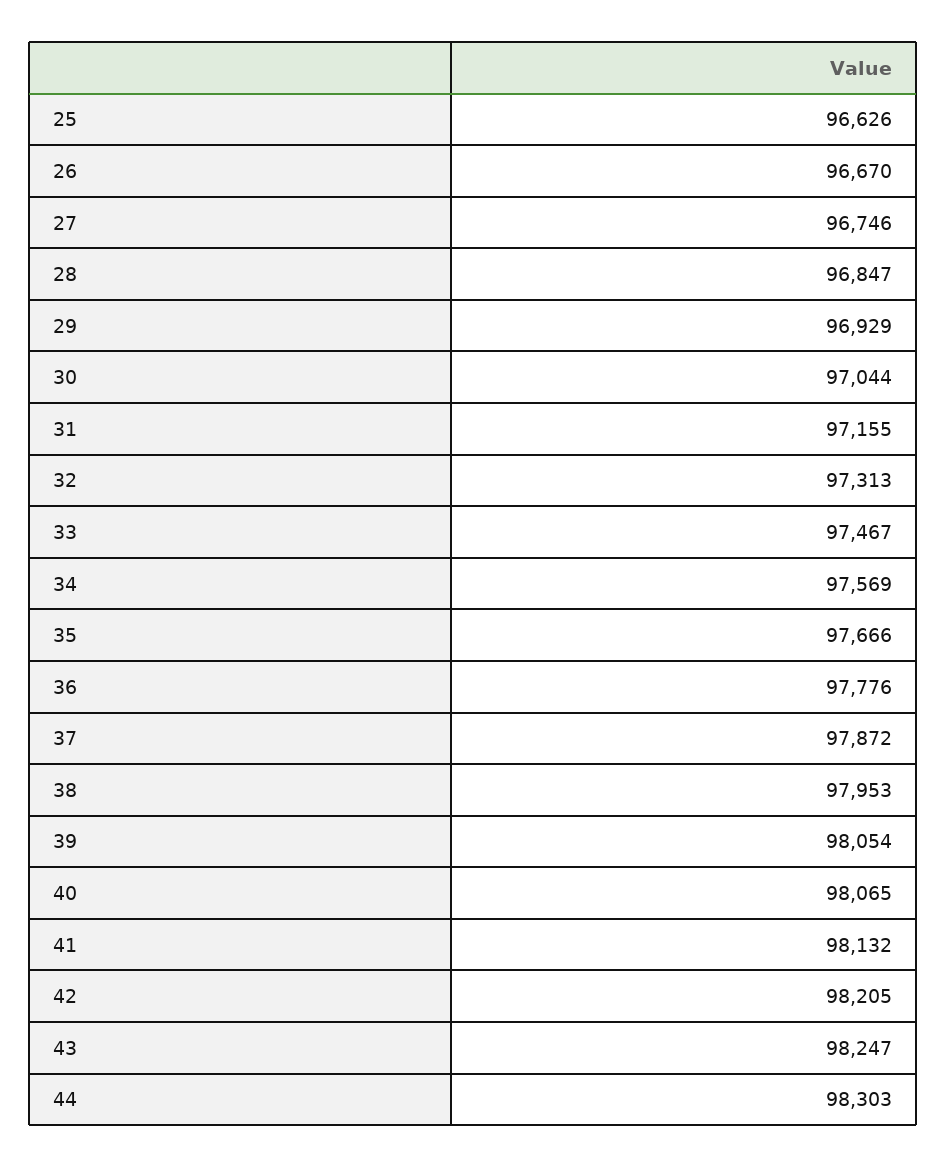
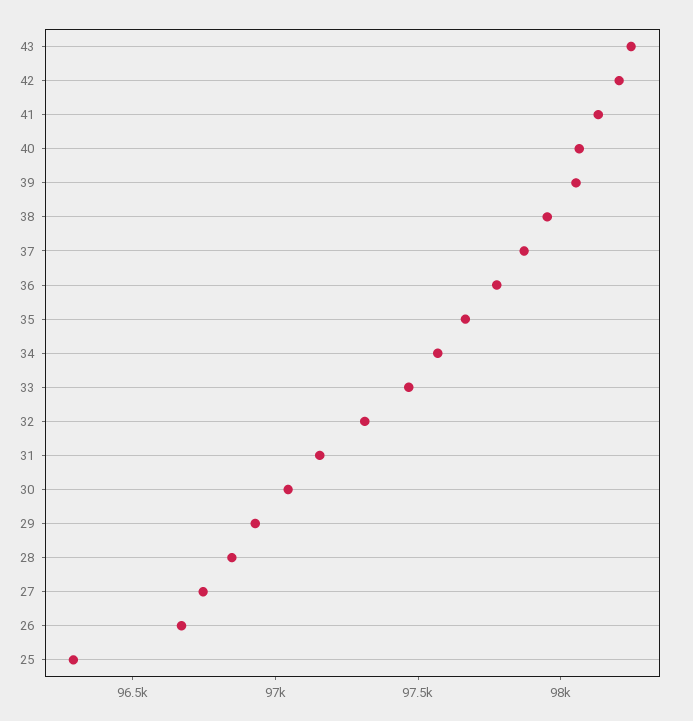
25: 96626 -> 96300
44: 98303 -> none

